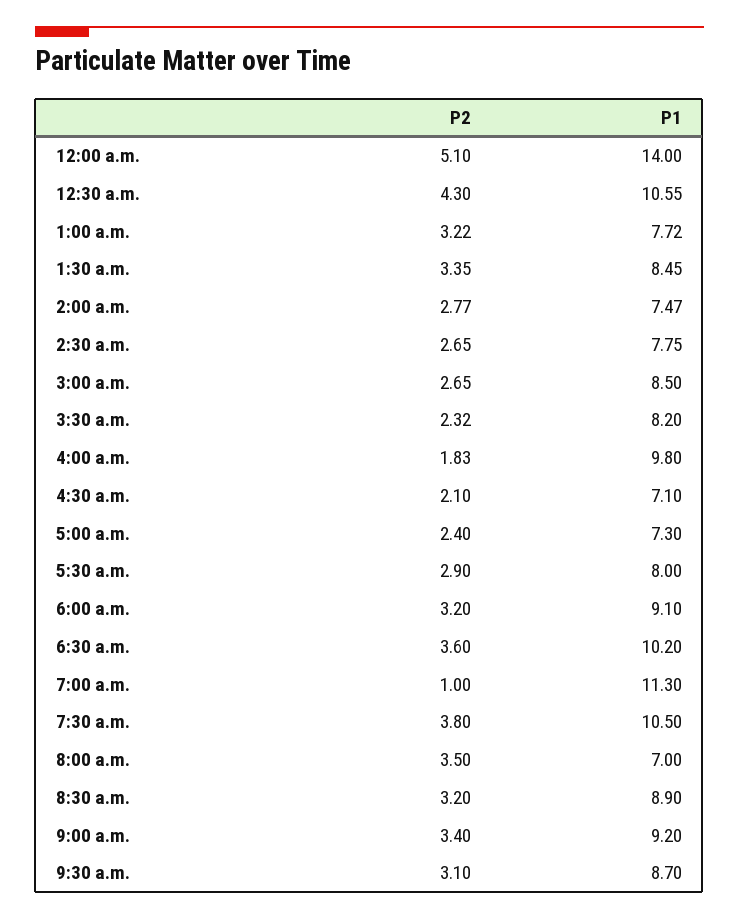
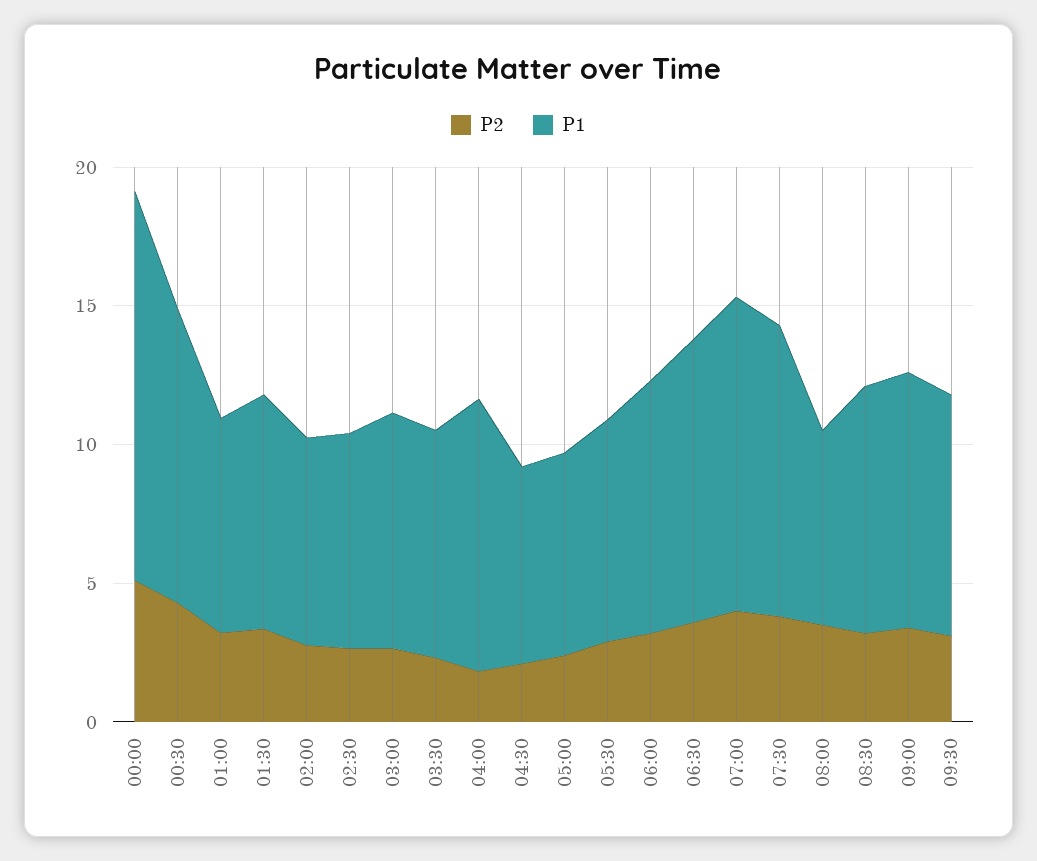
P2, 7:00 a.m.: 1 -> 4

